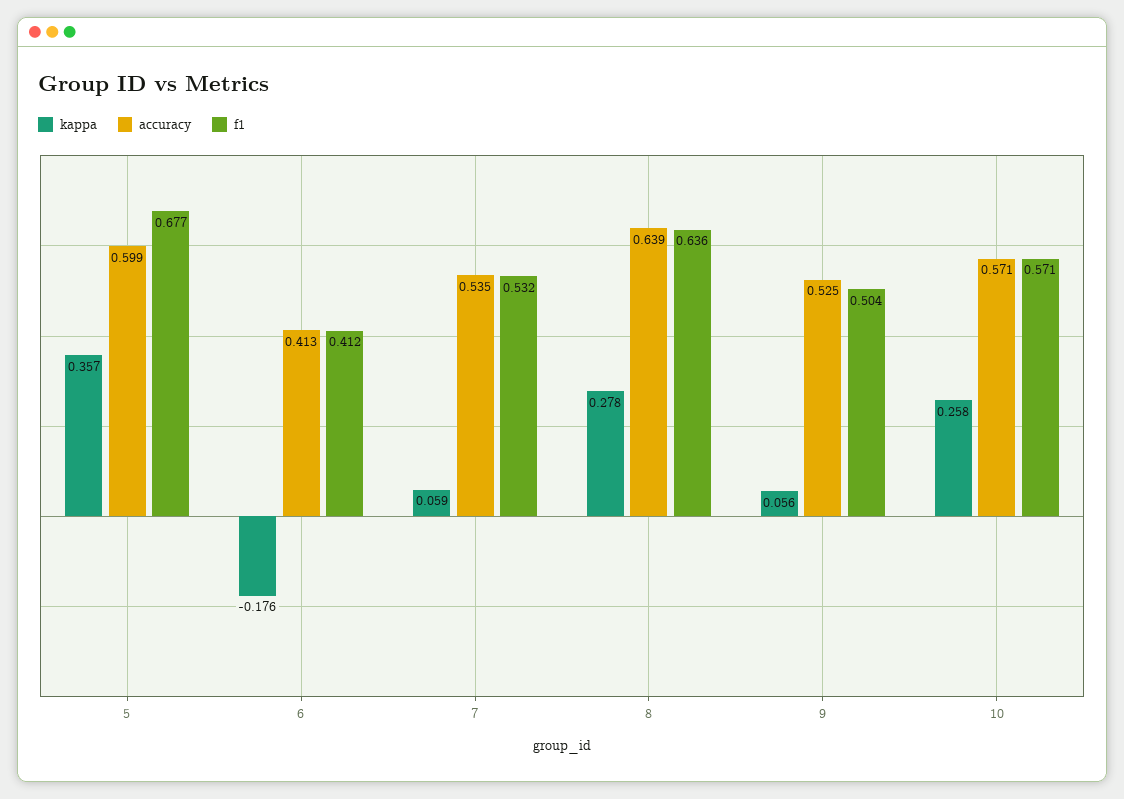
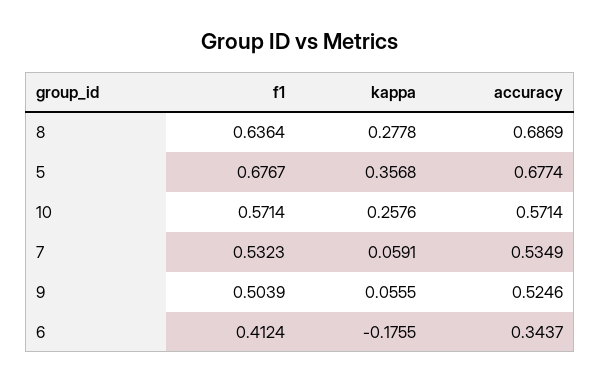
accuracy, 5: 0.599 -> 0.6774
accuracy, 6: 0.413 -> 0.3437
accuracy, 8: 0.639 -> 0.6869

